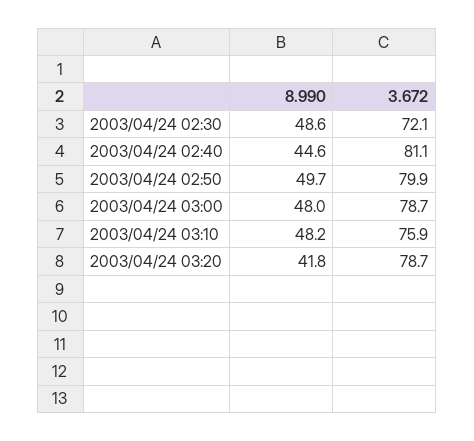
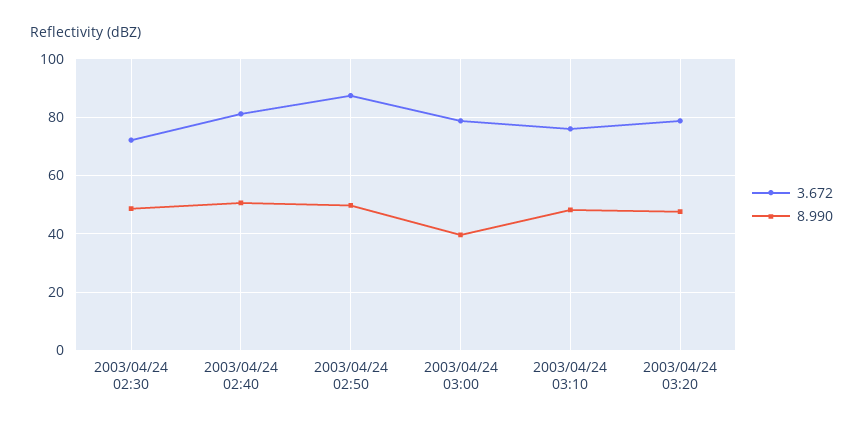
8.990, 2003/04/24 02:40: 44.6 -> 50
3.672, 2003/04/24 02:50: 79.9 -> 87.5
8.990, 2003/04/24 03:00: 48 -> 40
8.990, 2003/04/24 03:20: 41.8 -> 47.5

